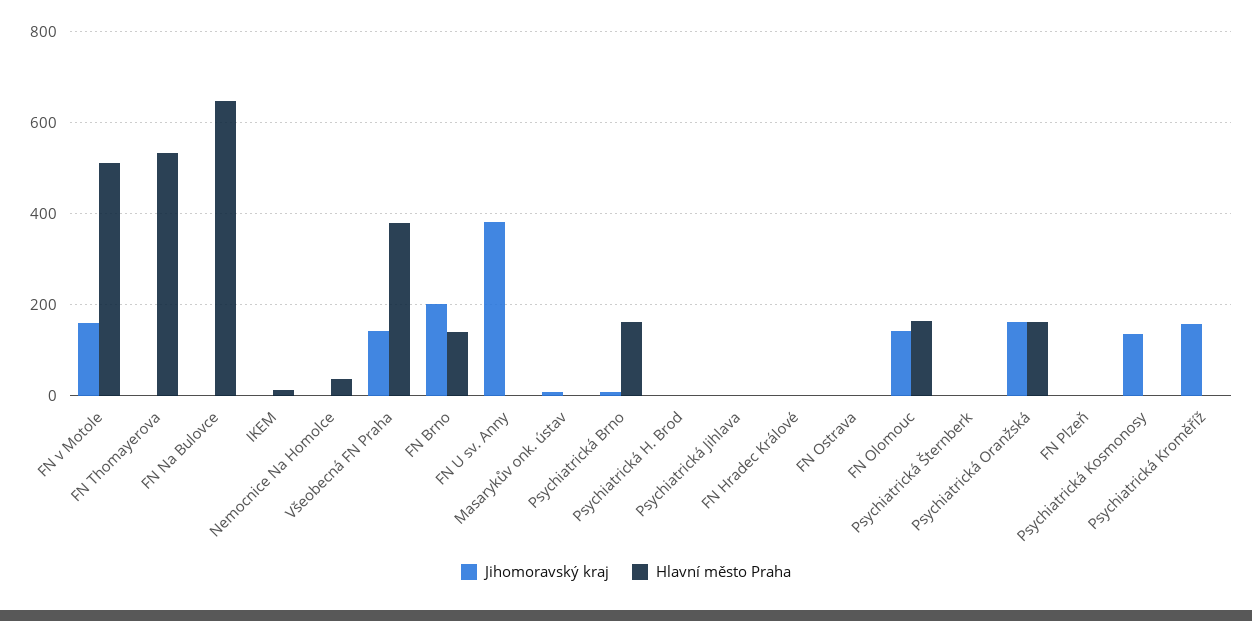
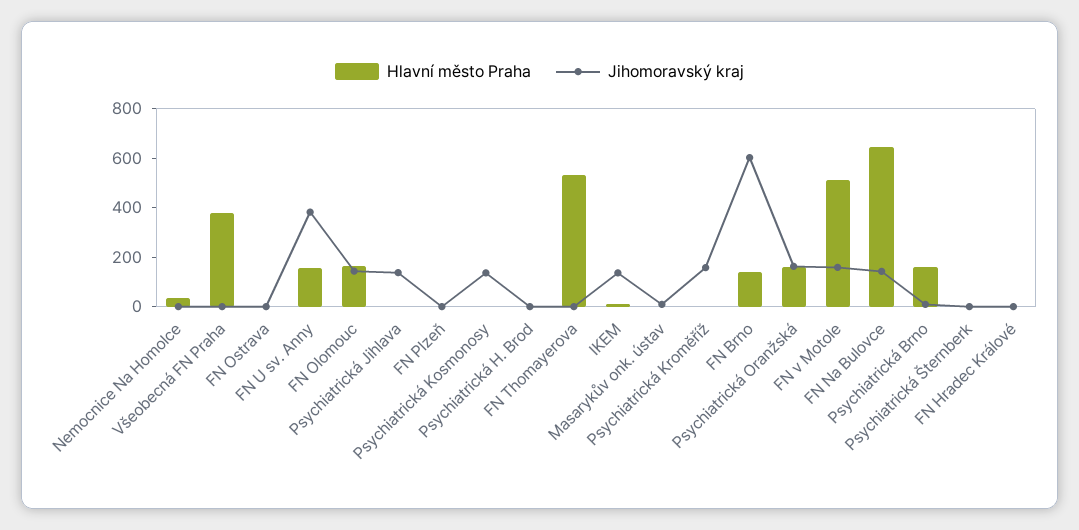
Jihomoravský kraj, FN Na Bulovce: 0 -> 150
Jihomoravský kraj, IKEM: 0 -> 150
Jihomoravský kraj, Všeobecná FN Praha: 140 -> 0
Jihomoravský kraj, FN Brno: 200 -> 600
Hlavní město Praha, FN U sv. Anny: 0 -> 150
Jihomoravský kraj, Psychiatrická Jihlava: 0 -> 150

